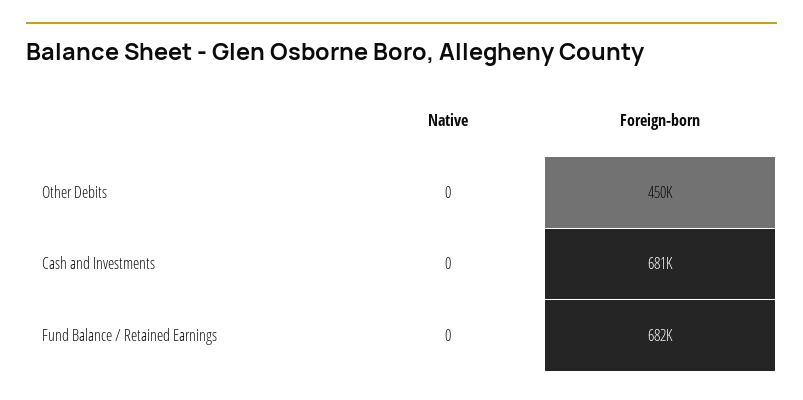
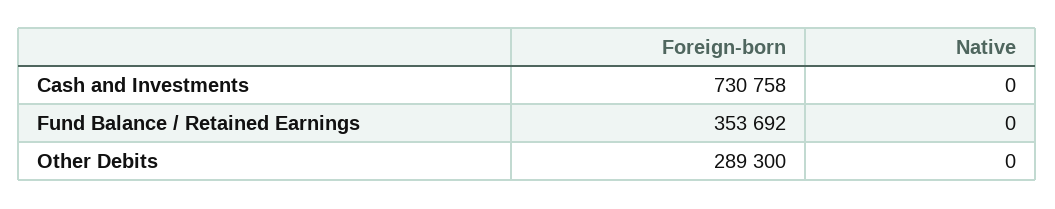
Foreign-born, Other Debits: 450000 -> 289300
Foreign-born, Cash and Investments: 681000 -> 730758
Foreign-born, Fund Balance / Retained Earnings: 682000 -> 353692

